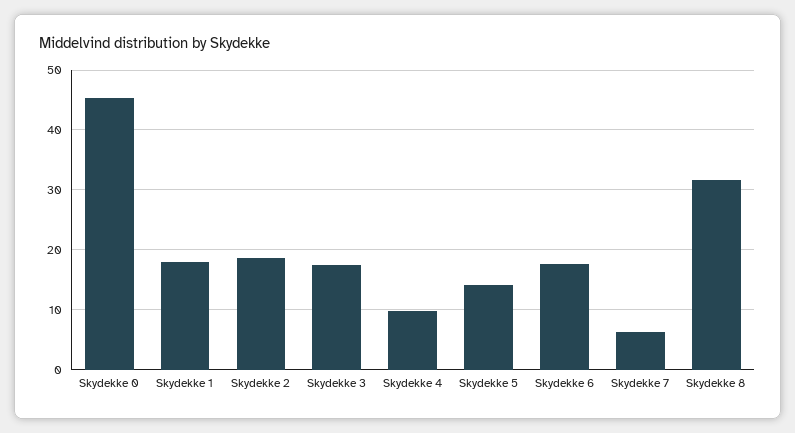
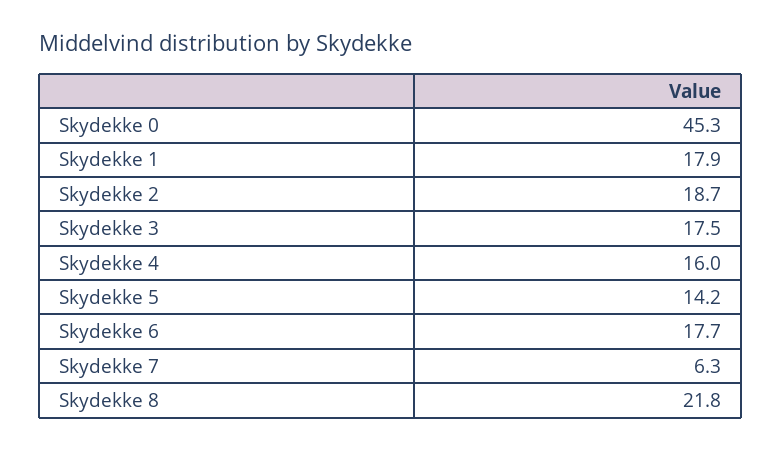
Skydekke 4: 10 -> 16
Skydekke 8: 32 -> 21.8

